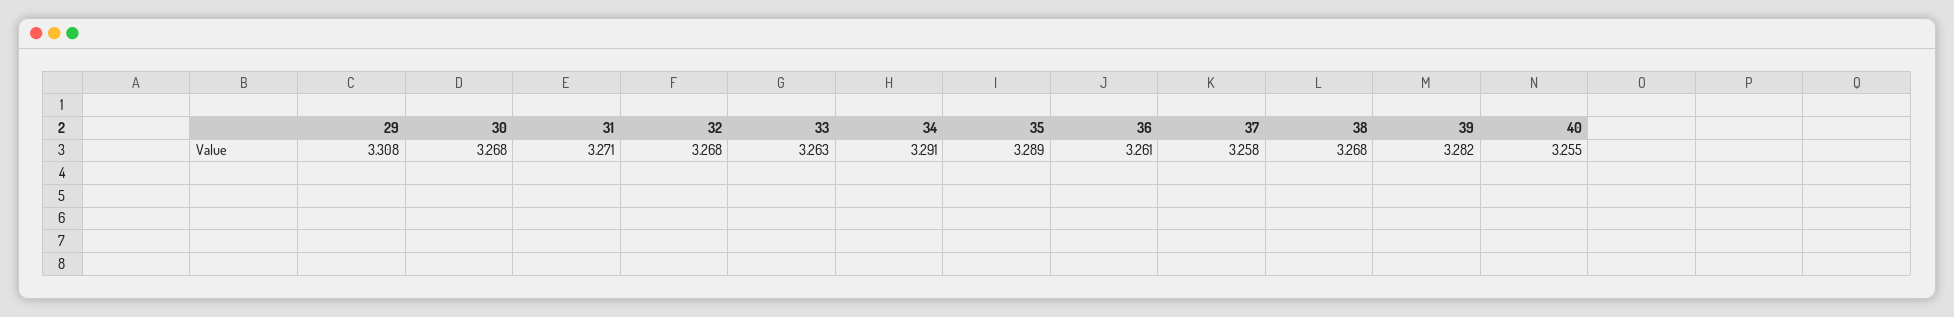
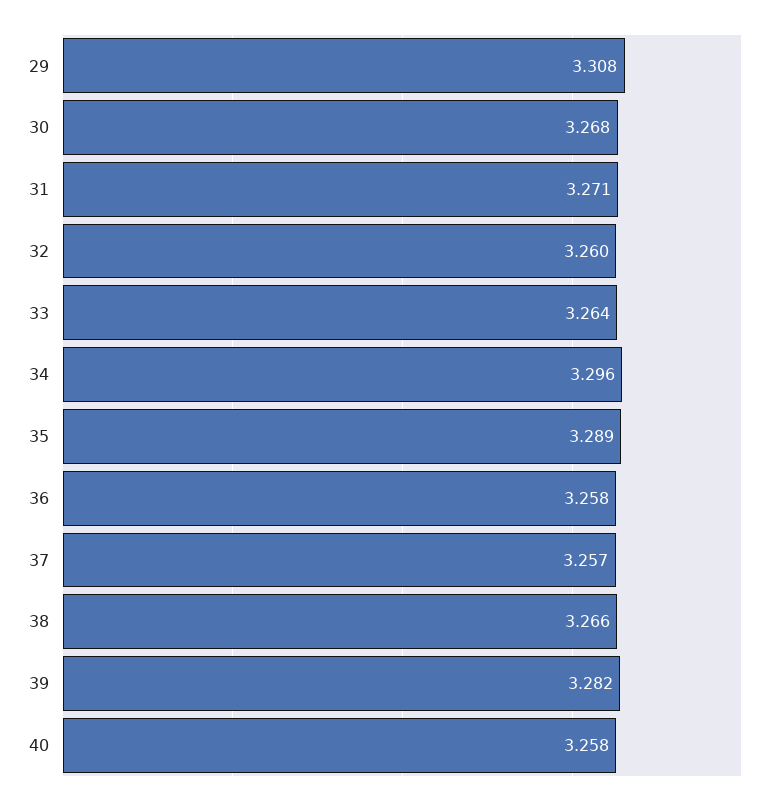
32: 3.268 -> 3.26
33: 3.263 -> 3.264
34: 3.291 -> 3.296
36: 3.261 -> 3.258
37: 3.258 -> 3.257
38: 3.268 -> 3.266
40: 3.255 -> 3.258

